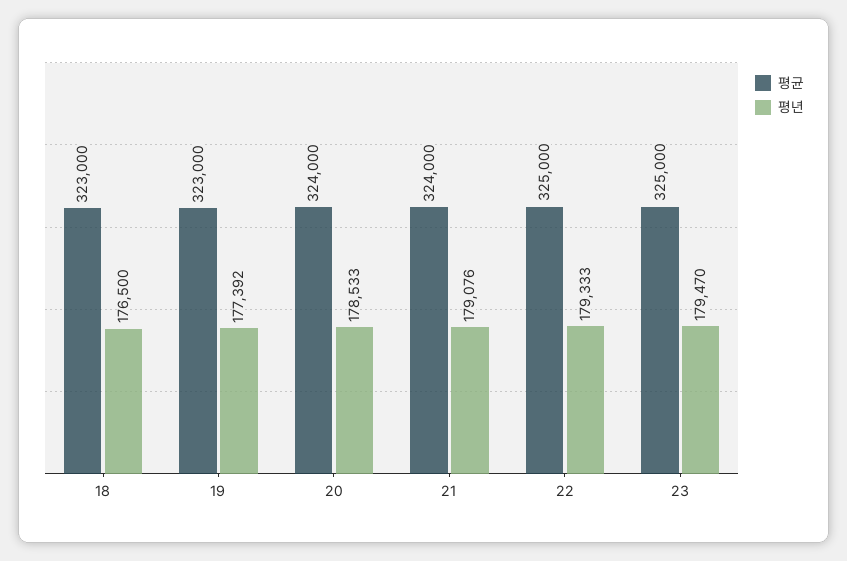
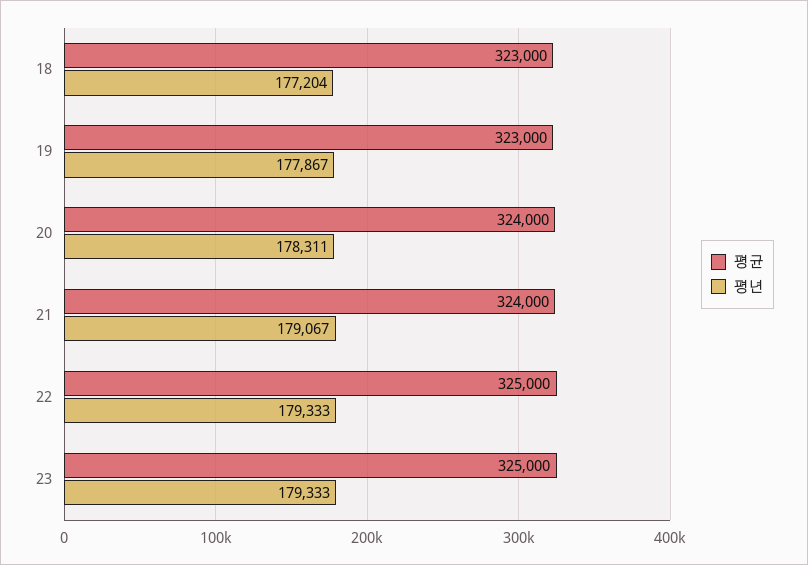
평년, 18: 176500 -> 177204
평년, 19: 177392 -> 177867
평년, 20: 178533 -> 178311
평년, 21: 179076 -> 179067
평년, 23: 179470 -> 179333

